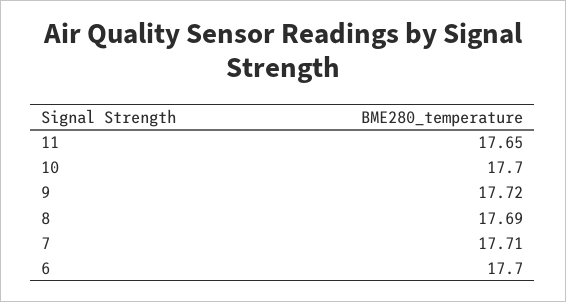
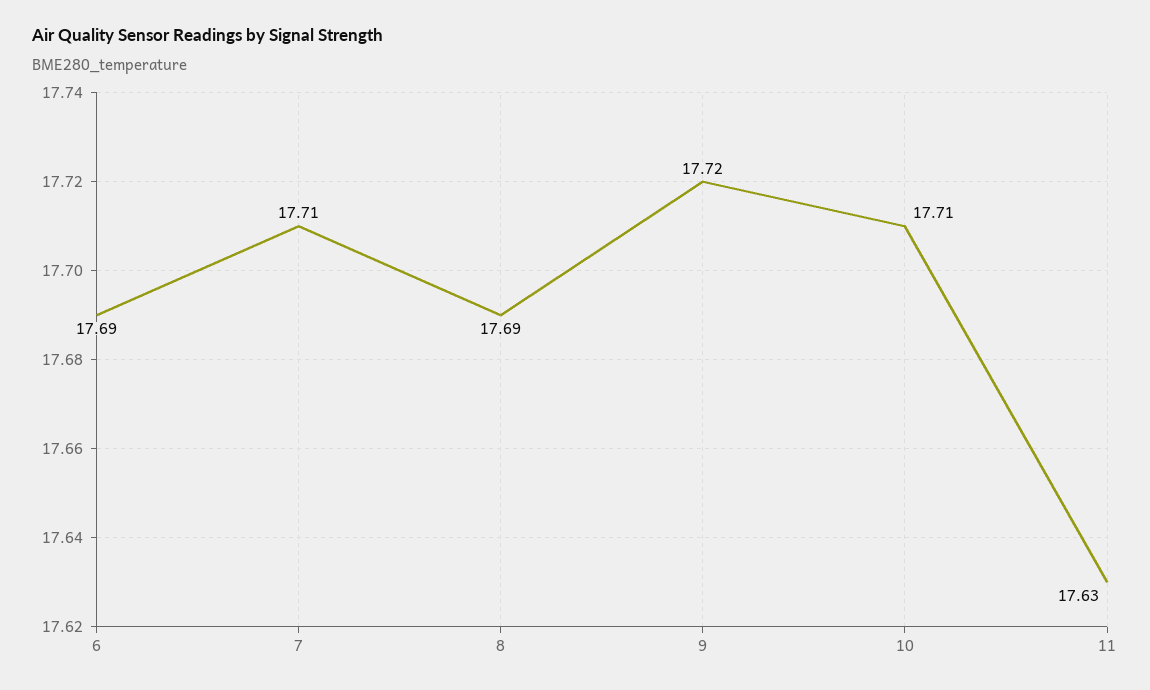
11: 17.65 -> 17.63
10: 17.7 -> 17.71
6: 17.7 -> 17.69

